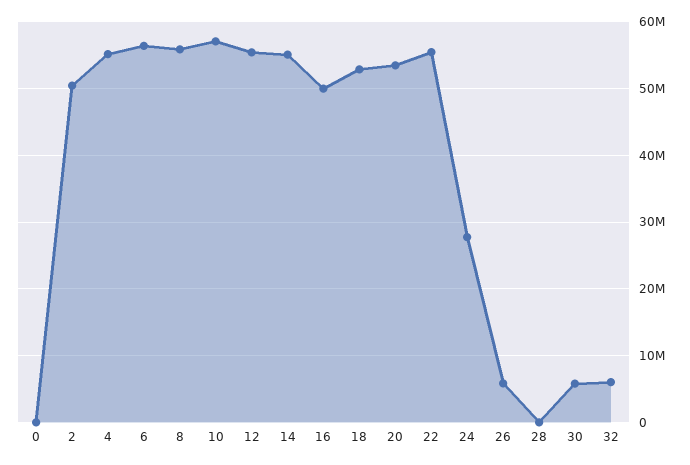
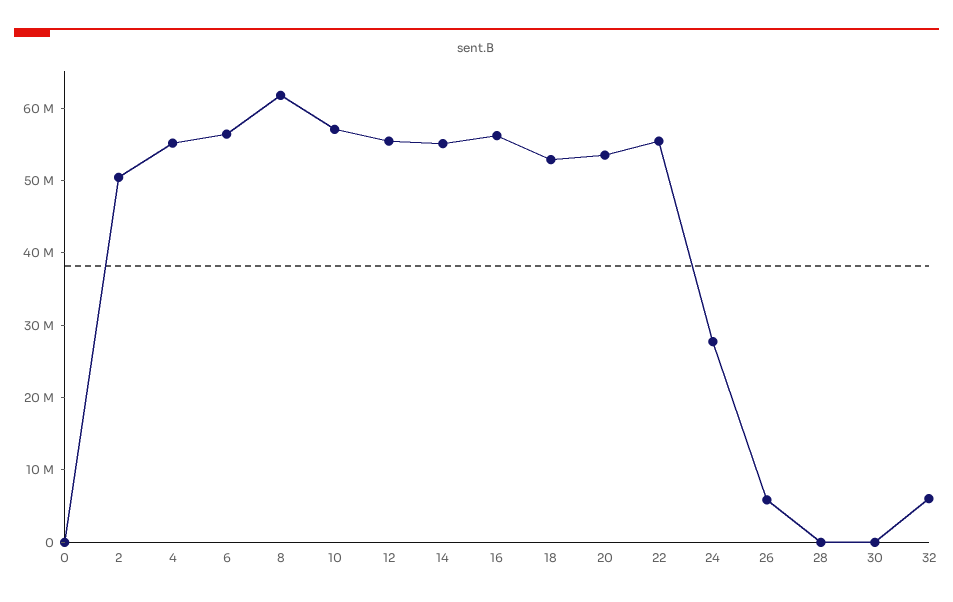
8: 56000000 -> 62000000
16: 50000000 -> 56000000
30: 6000000 -> 0

